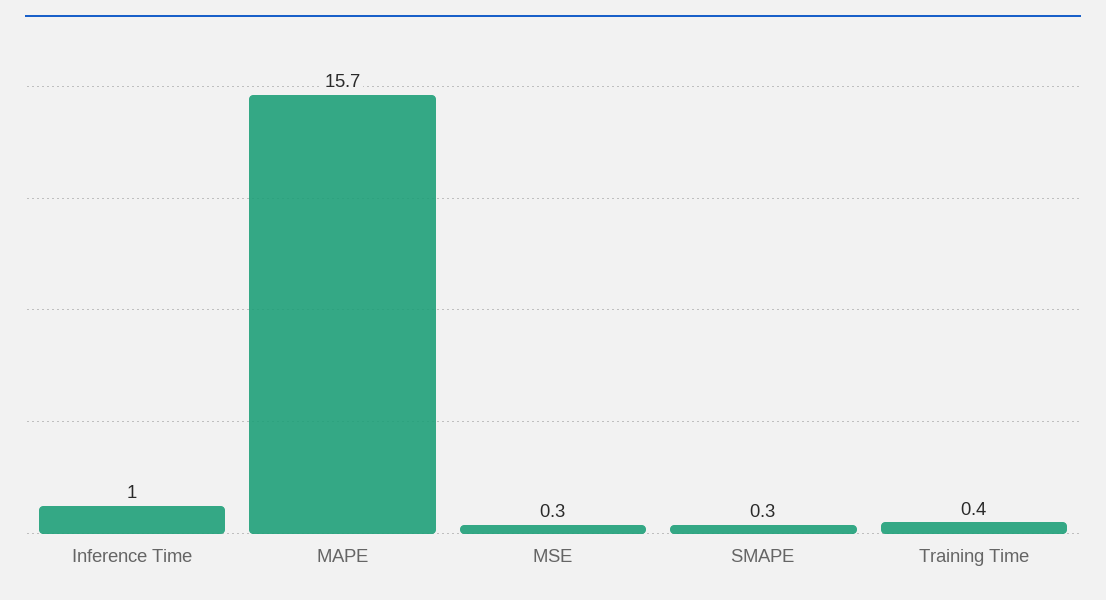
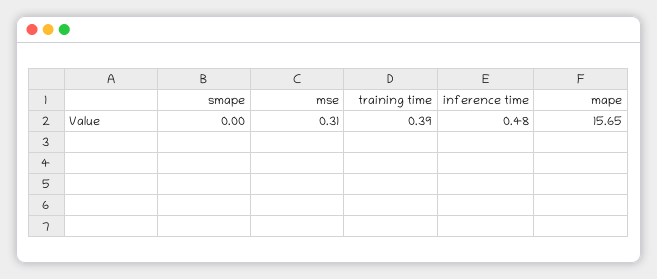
Inference Time: 1 -> 0.48
SMAPE: 0.3 -> 0

